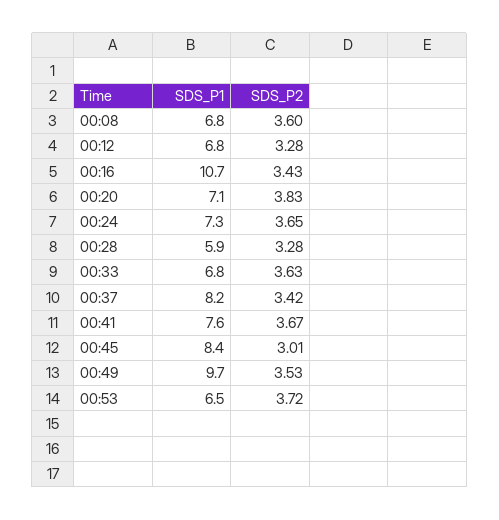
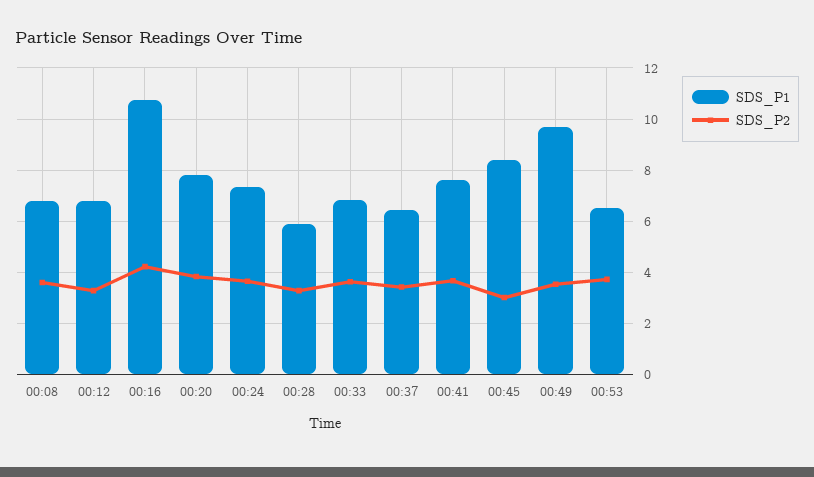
SDS_P2, 00:16: 3.43 -> 4.25
SDS_P1, 00:20: 7.1 -> 7.75
SDS_P1, 00:37: 8.2 -> 6.5

